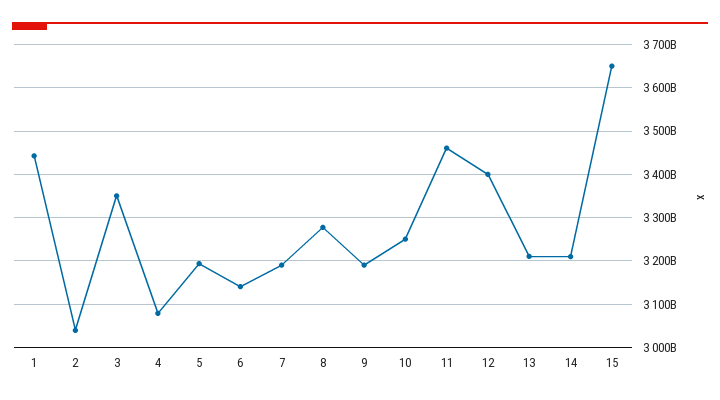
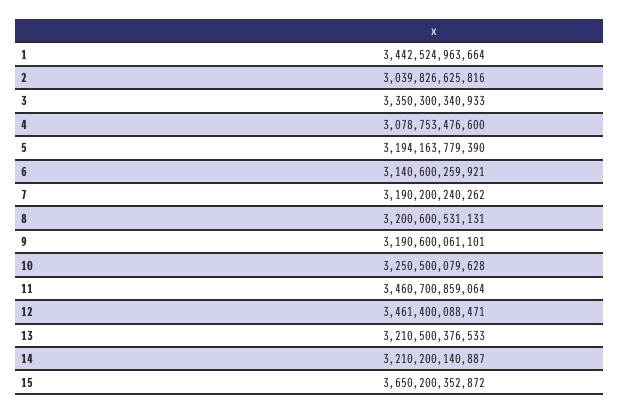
8: 3280000000000 -> 3200600531131
12: 3400000000000 -> 3461400088471

